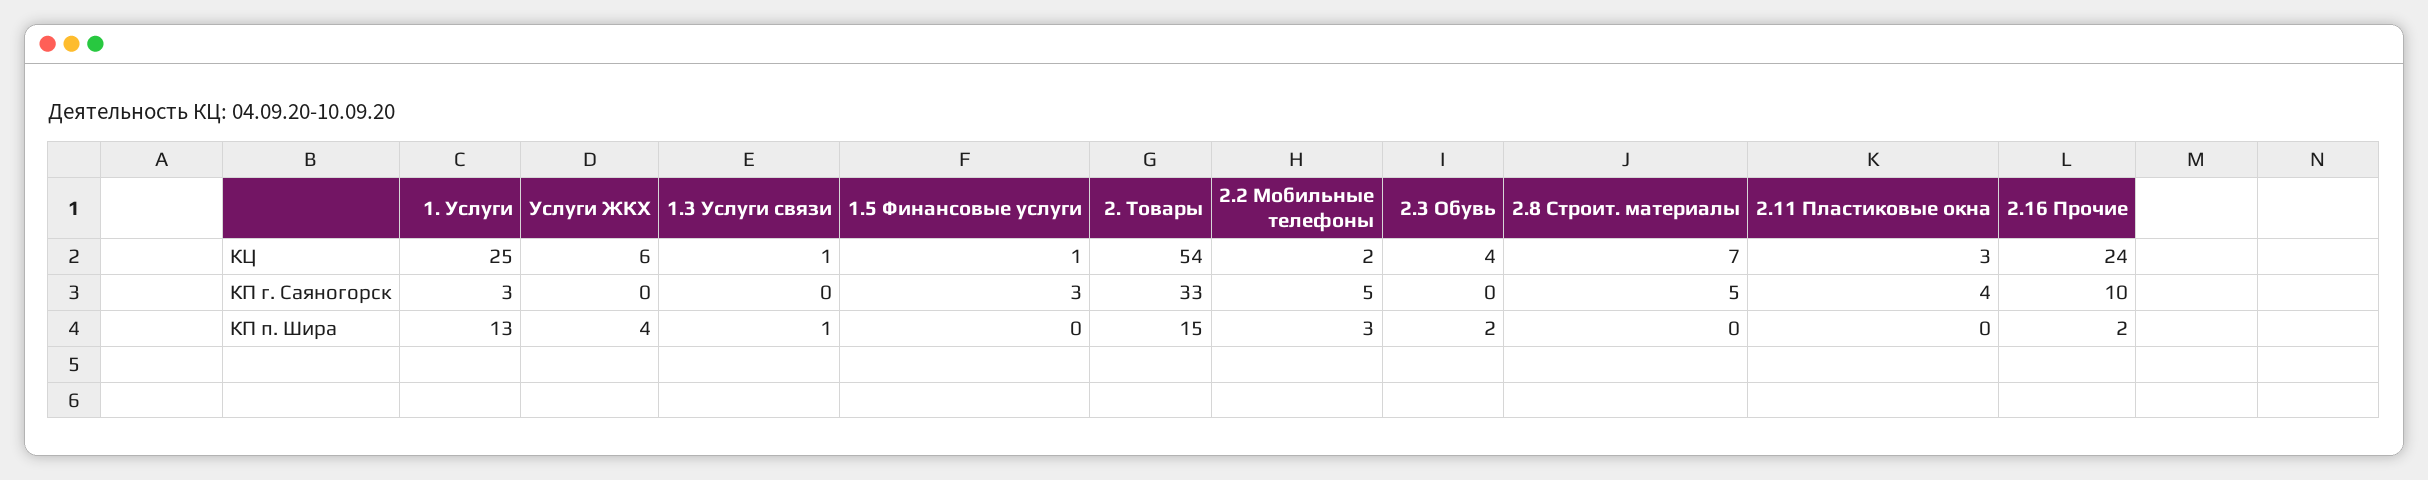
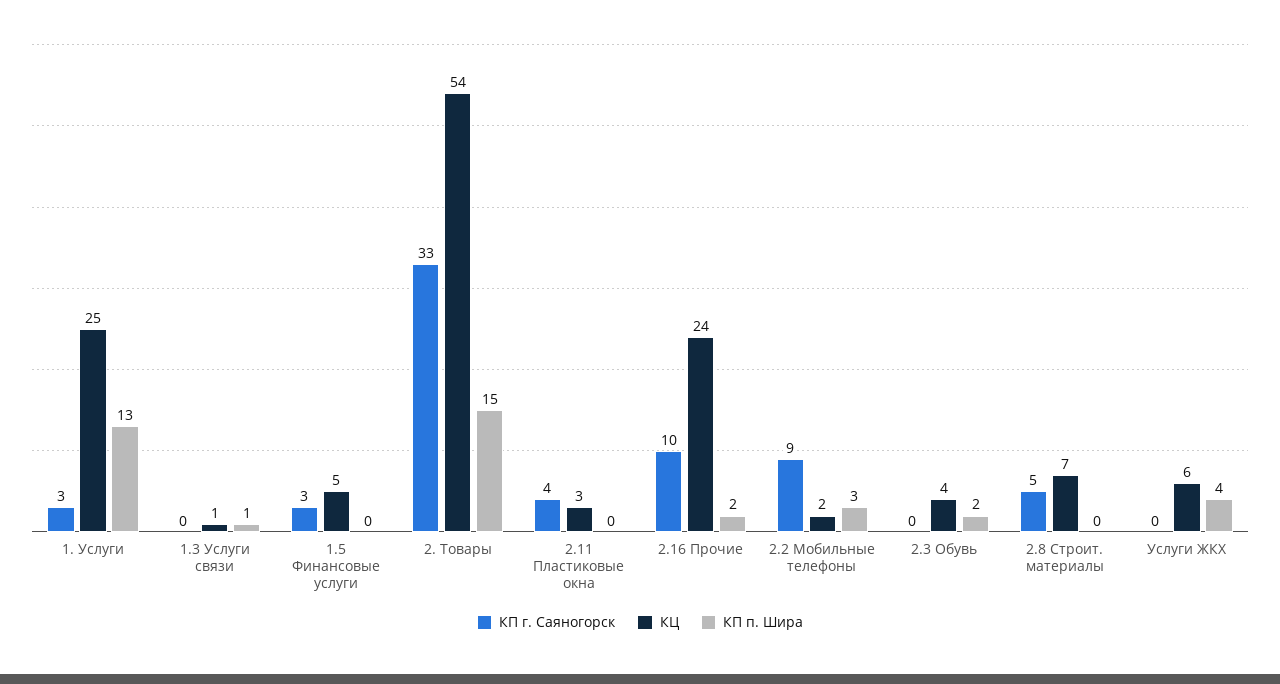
КЦ, 1.5 Финансовые услуги: 1 -> 5
КП г. Саяногорск, 2.2 Мобильные телефоны: 5 -> 9

